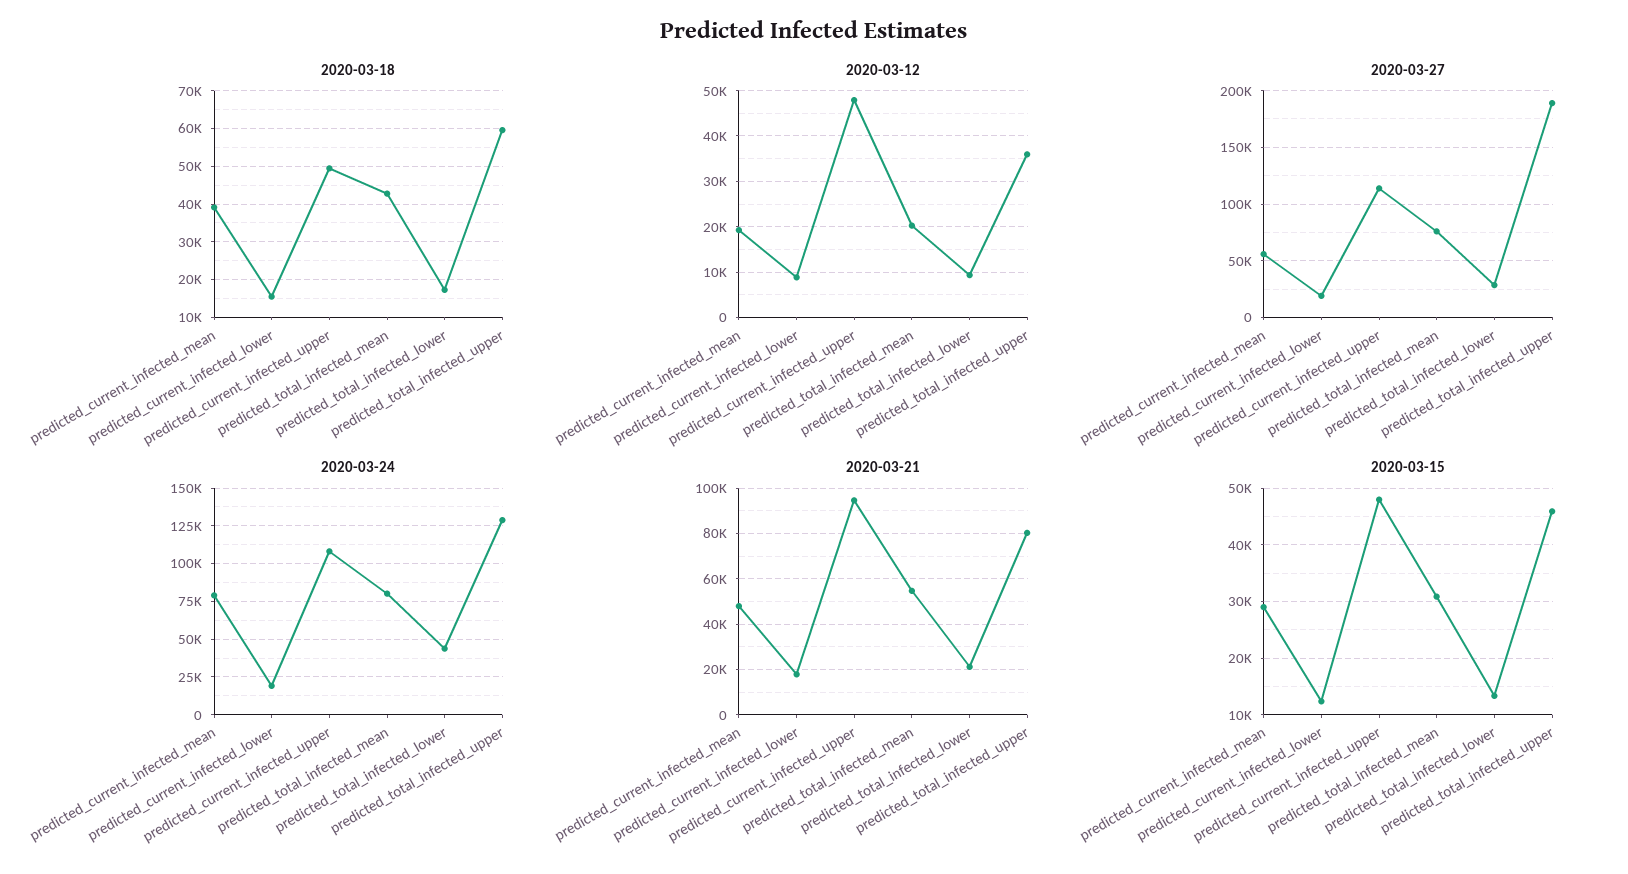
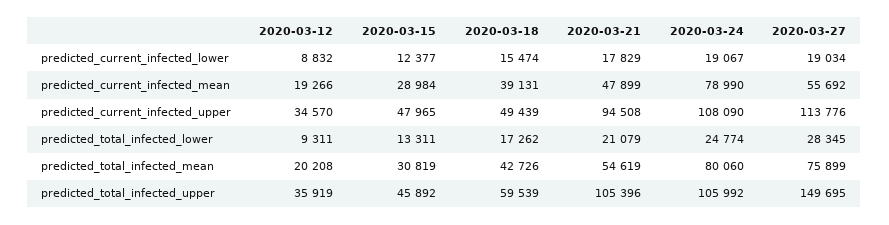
2020-03-12, predicted_current_infected_upper: 48000 -> 34570
2020-03-27, predicted_total_infected_upper: 190000 -> 149695
2020-03-24, predicted_total_infected_lower: 45000 -> 24774
2020-03-24, predicted_total_infected_upper: 130000 -> 105992
2020-03-21, predicted_total_infected_upper: 80000 -> 105396

